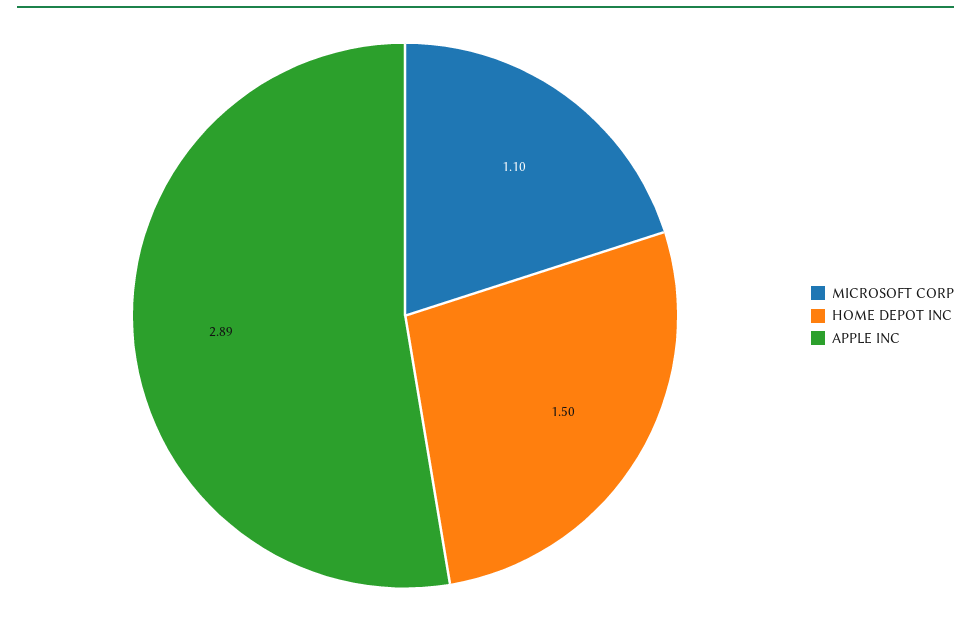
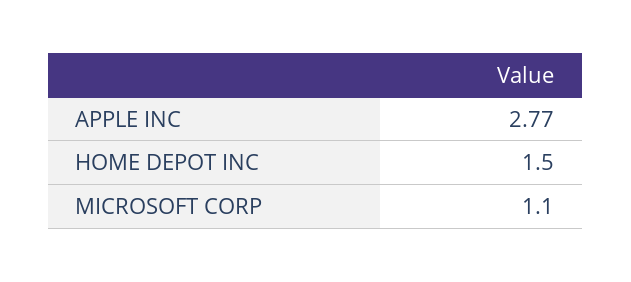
APPLE INC: 2.89 -> 2.77

